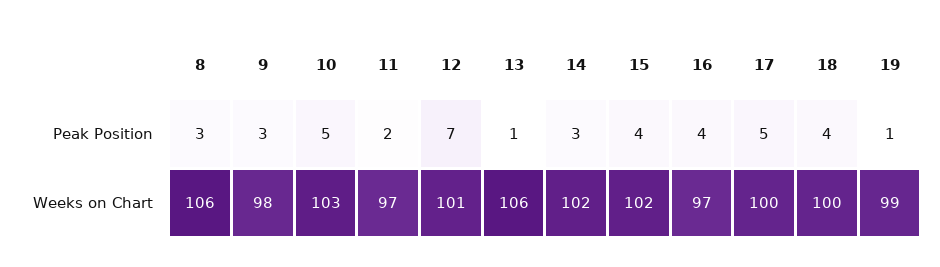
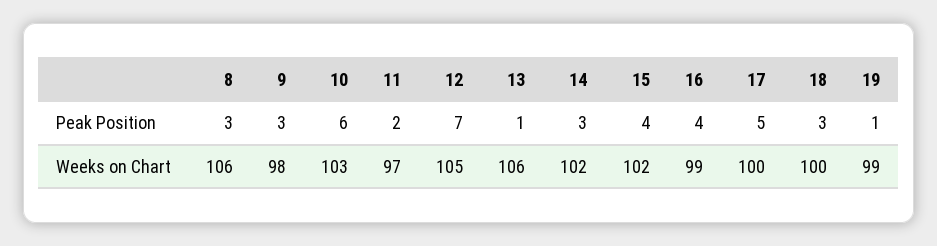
10, Peak Position: 5 -> 6
18, Peak Position: 4 -> 3
12, Weeks on Chart: 101 -> 105
16, Weeks on Chart: 97 -> 99

